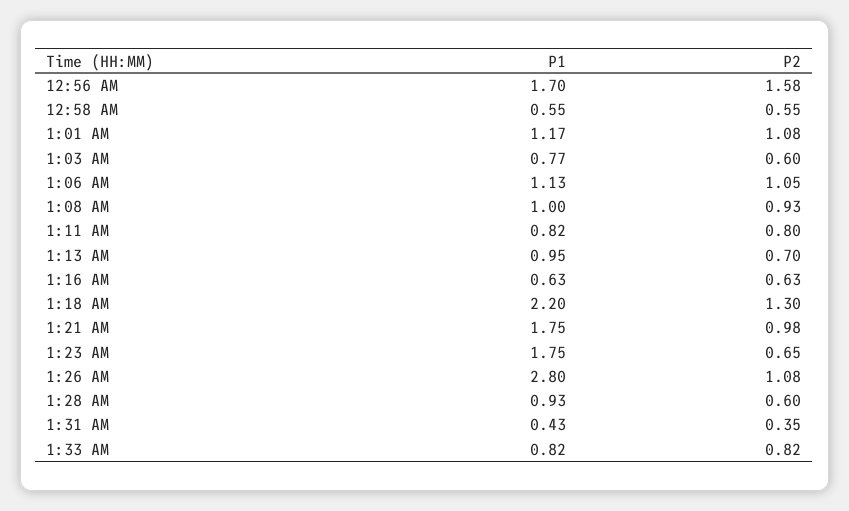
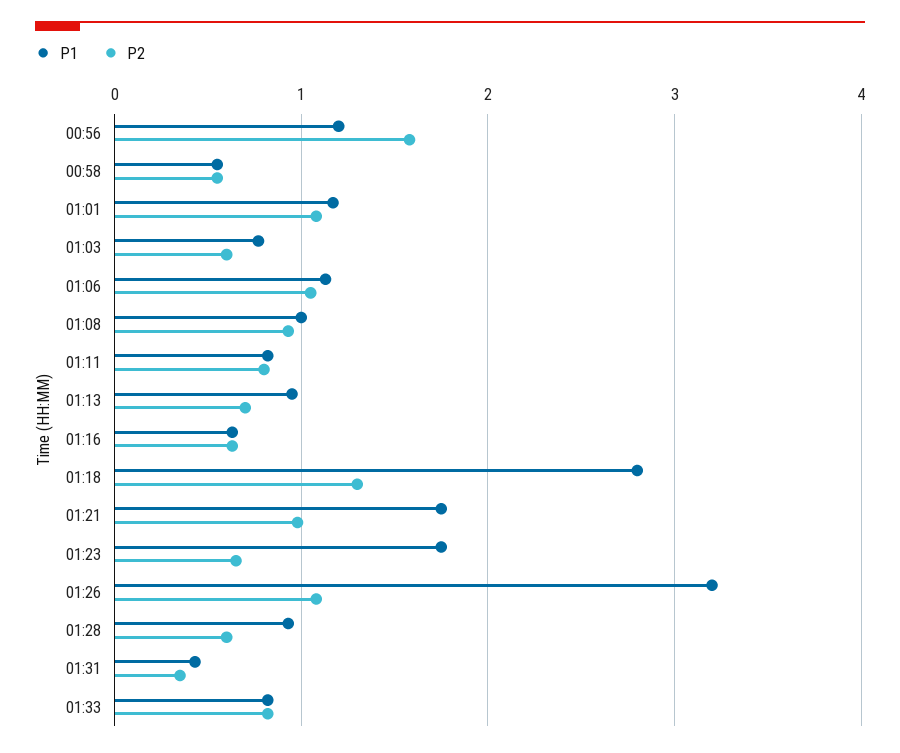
P1, 12:56 AM: 1.7 -> 1.2
P1, 1:18 AM: 2.2 -> 2.8
P1, 1:26 AM: 2.8 -> 3.2

